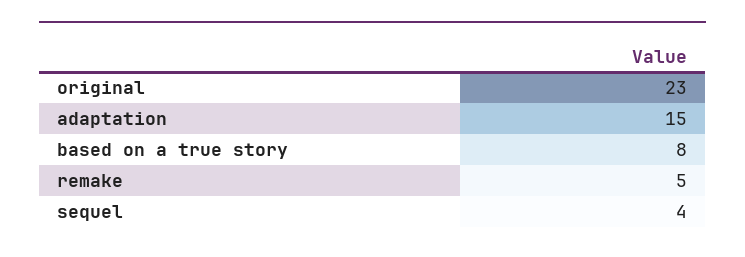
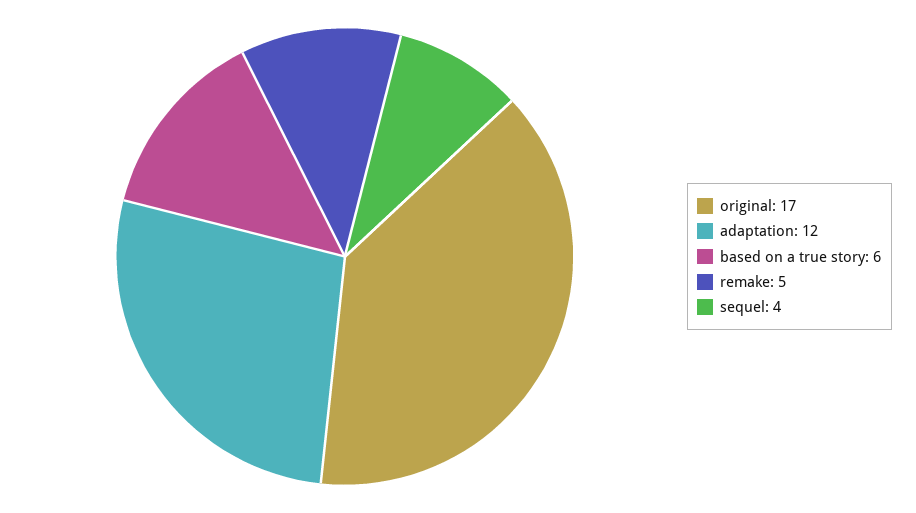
original: 23 -> 17
adaptation: 15 -> 12
based on a true story: 8 -> 6

